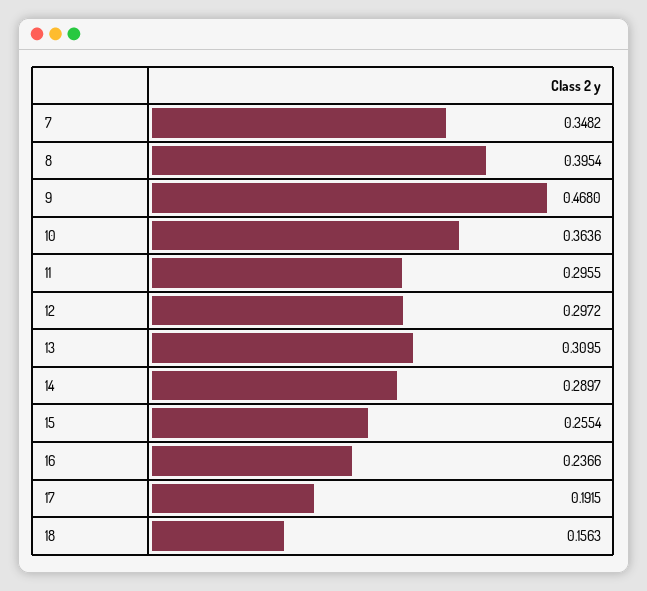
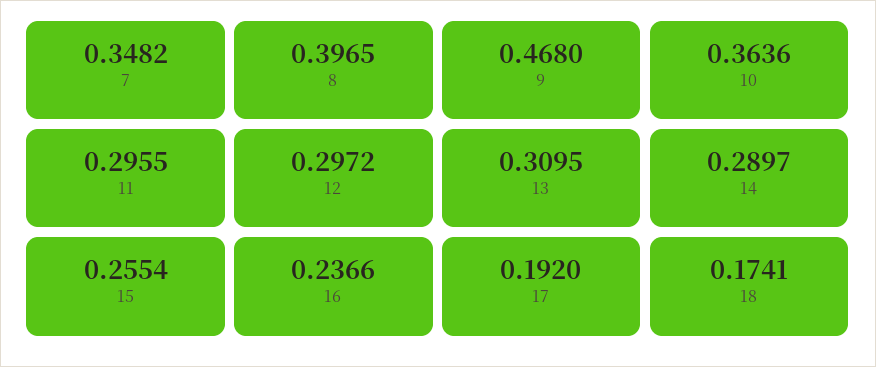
8: 0.3954 -> 0.3965
17: 0.1915 -> 0.192
18: 0.1563 -> 0.1741

